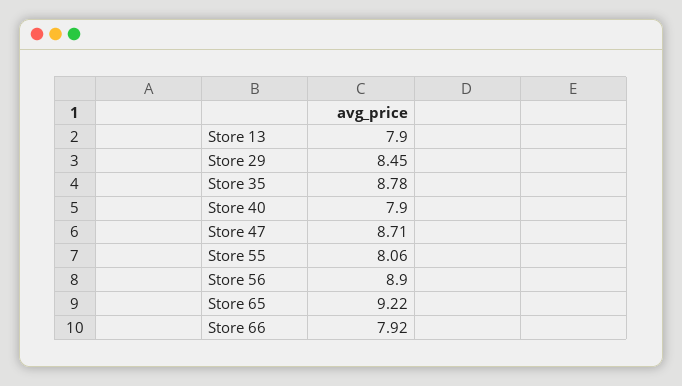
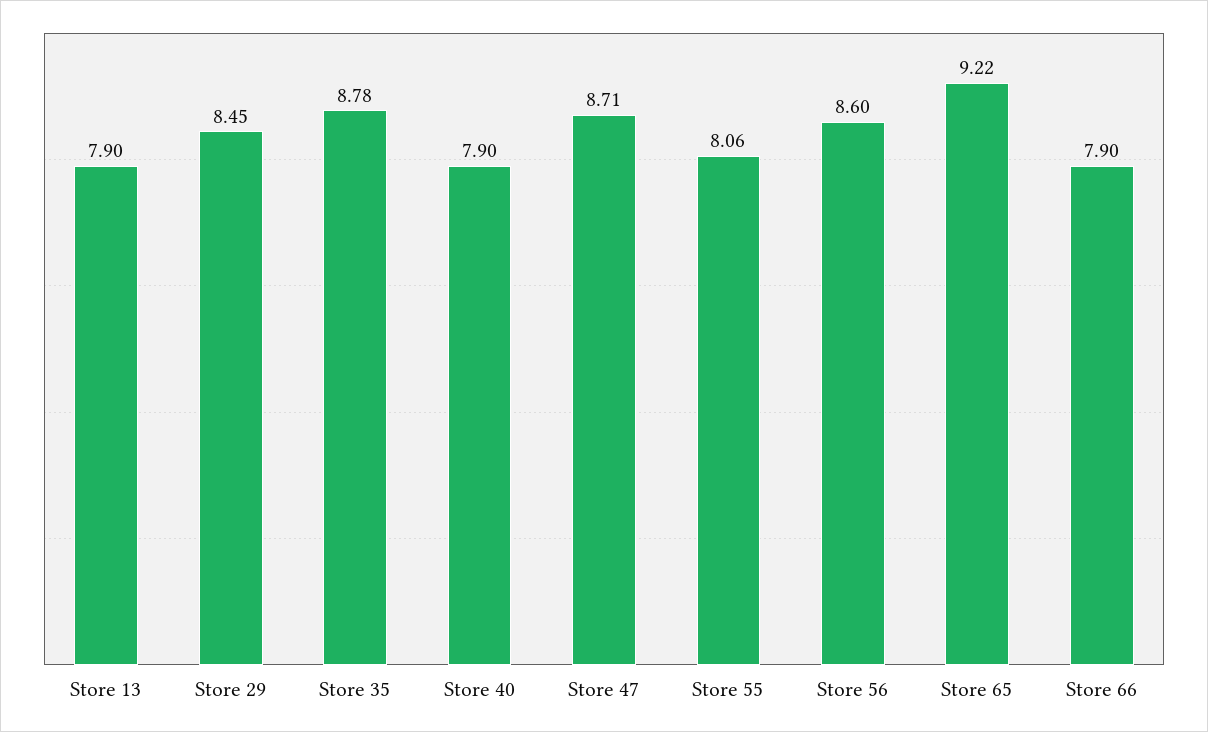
Store 56: 8.9 -> 8.6
Store 66: 7.92 -> 7.9

